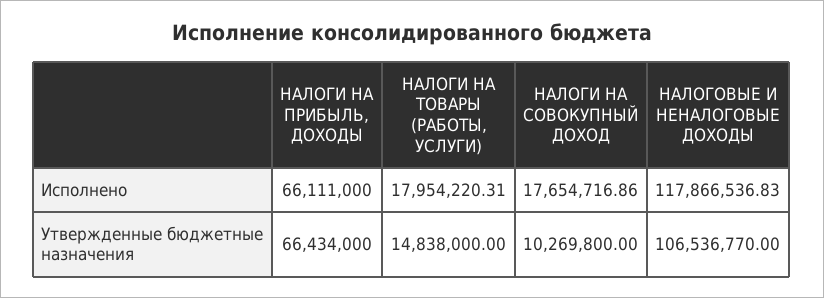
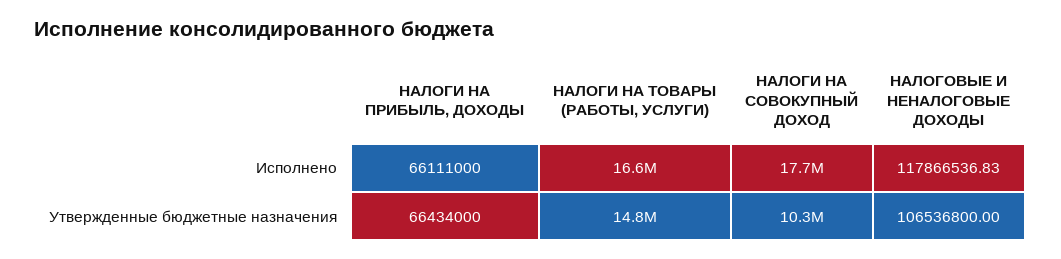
НАЛОГИ НА ТОВАРЫ (РАБОТЫ, УСЛУГИ), Исполнено: 17954220.31 -> 16600000
НАЛОГОВЫЕ И НЕНАЛОГОВЫЕ ДОХОДЫ, Утвержденные бюджетные назначения: 106536770 -> 106536800

